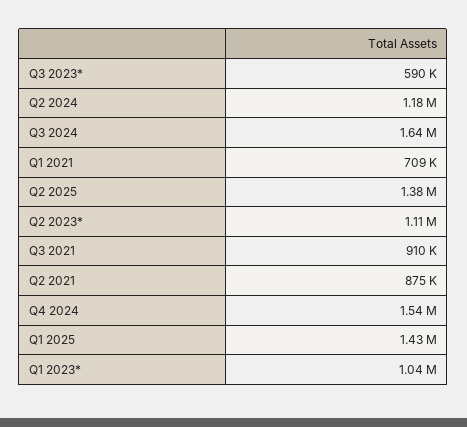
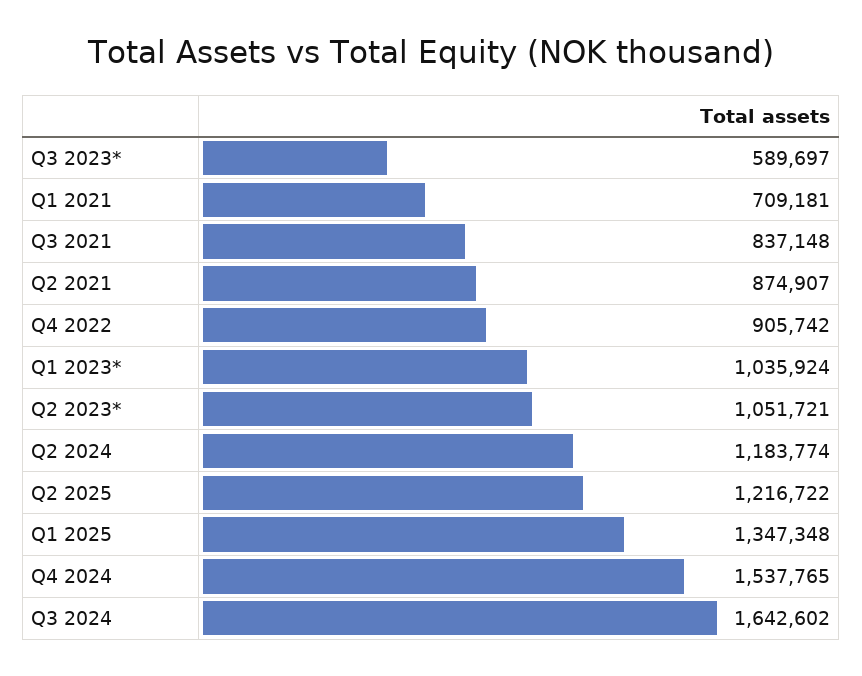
Q2 2025: 1380000 -> 1216722
Q2 2023*: 1110000 -> 1051721
Q3 2021: 910000 -> 837148
Q1 2025: 1430000 -> 1347348
Q4 2022: none -> 905742

